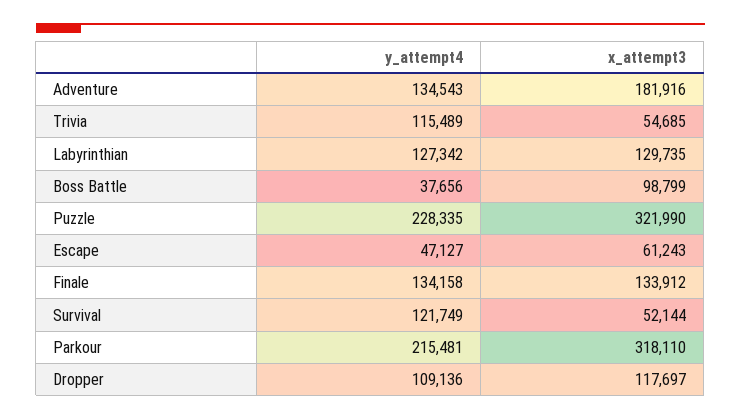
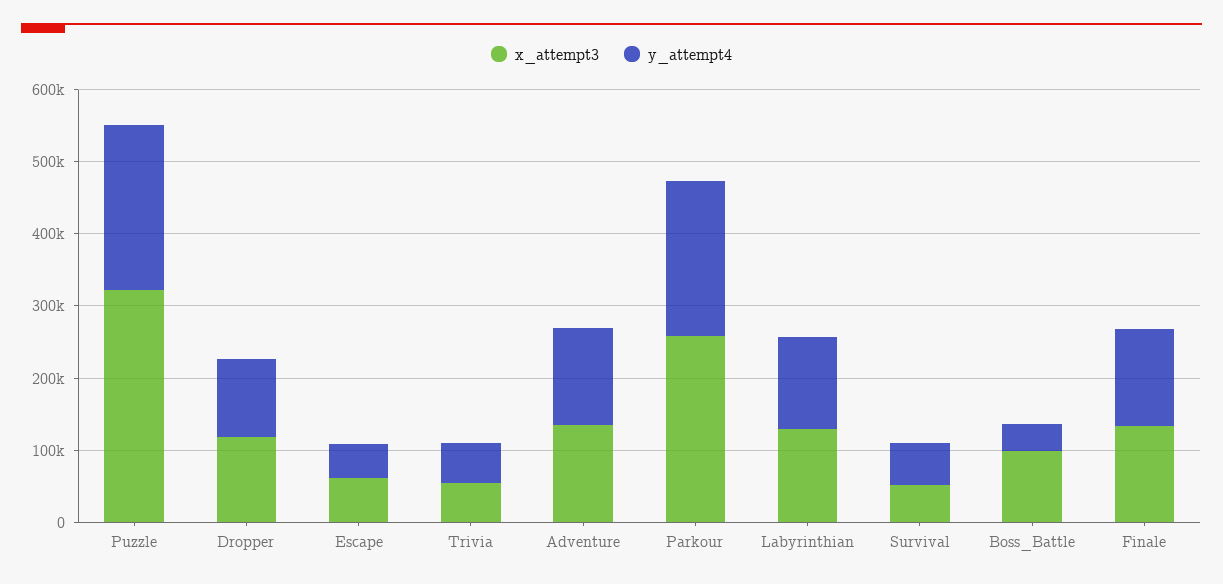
x_attempt3, Adventure: 181916 -> 140000
y_attempt4, Trivia: 115489 -> 60000
y_attempt4, Survival: 121749 -> 60000
x_attempt3, Parkour: 318110 -> 260000

